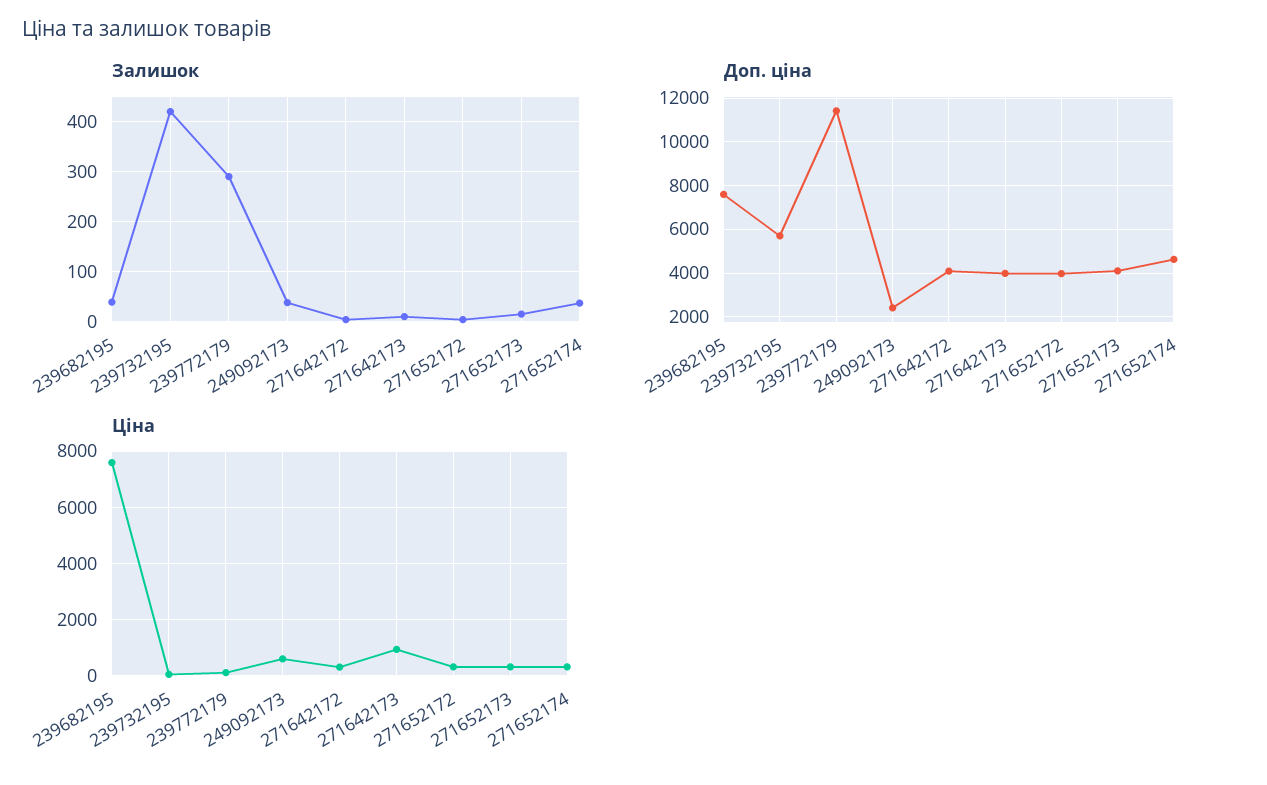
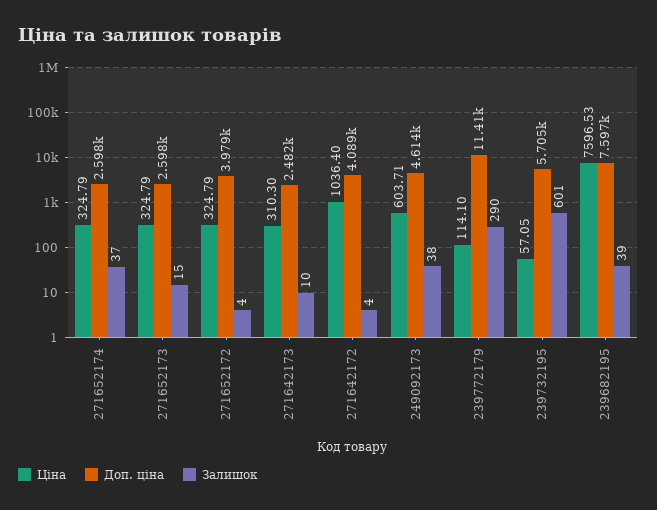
Залишок, 239732195: 420 -> 601
Доп. ціна, 249092173: 2500 -> 4614
Доп. ціна, 271642173: 4000 -> 2482
Доп. ціна, 271652173: 4000 -> 2598
Доп. ціна, 271652174: 4500 -> 2598
Ціна, 271642172: 250 -> 1036.4
Ціна, 271642173: 1000 -> 310.3

